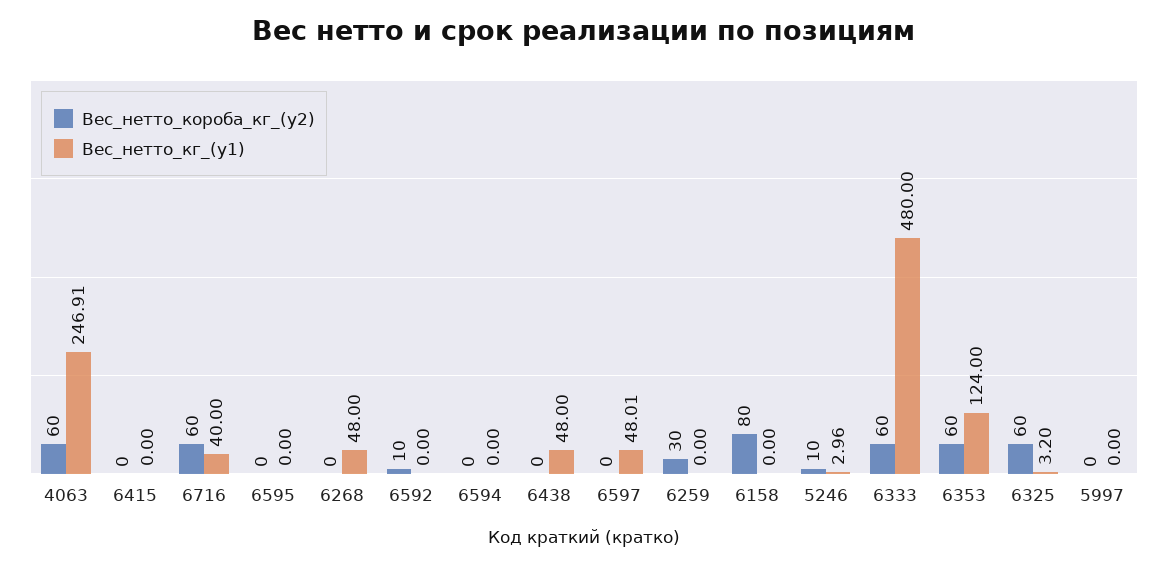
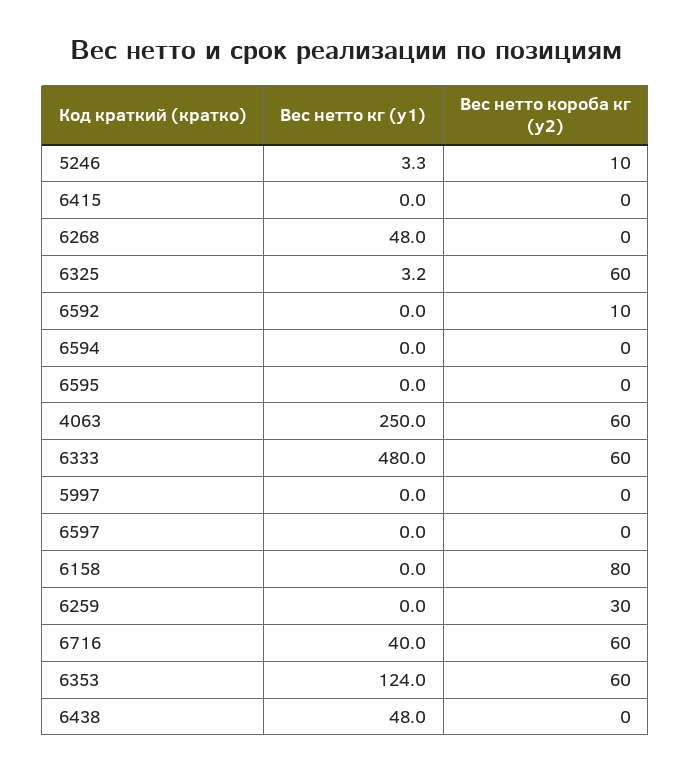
Вес_нетто_кг_(y1), 4063: 246.91 -> 250
Вес_нетто_кг_(y1), 6597: 48.01 -> 0
Вес_нетто_кг_(y1), 5246: 2.96 -> 3.3

